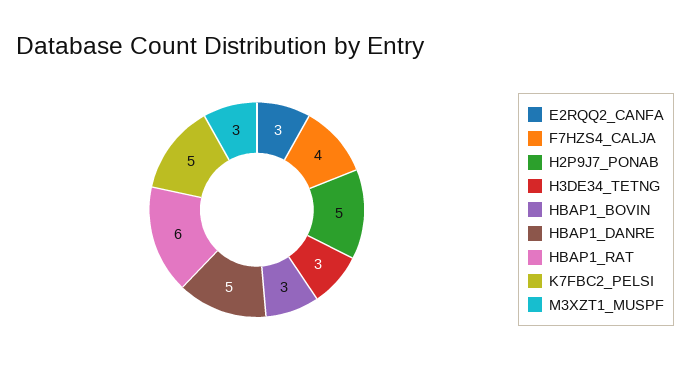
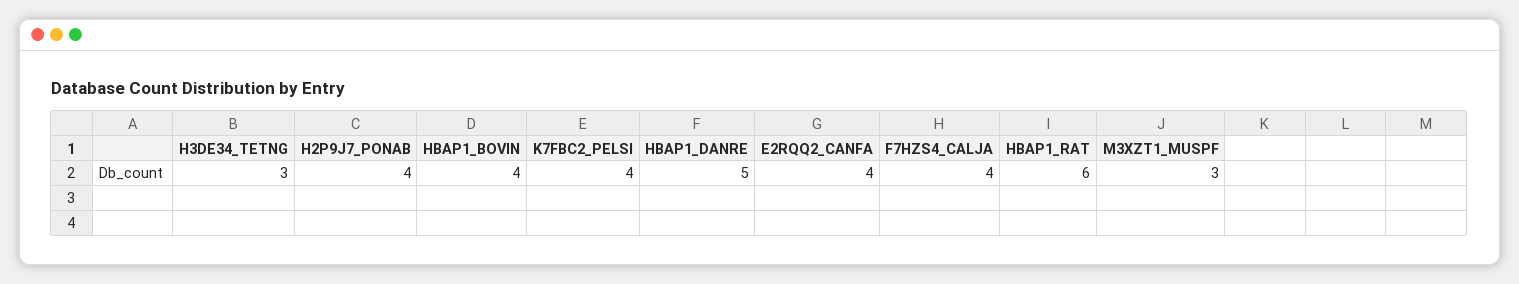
E2RQQ2_CANFA: 3 -> 4
H2P9J7_PONAB: 5 -> 4
HBAP1_BOVIN: 3 -> 4
K7FBC2_PELSI: 5 -> 4

